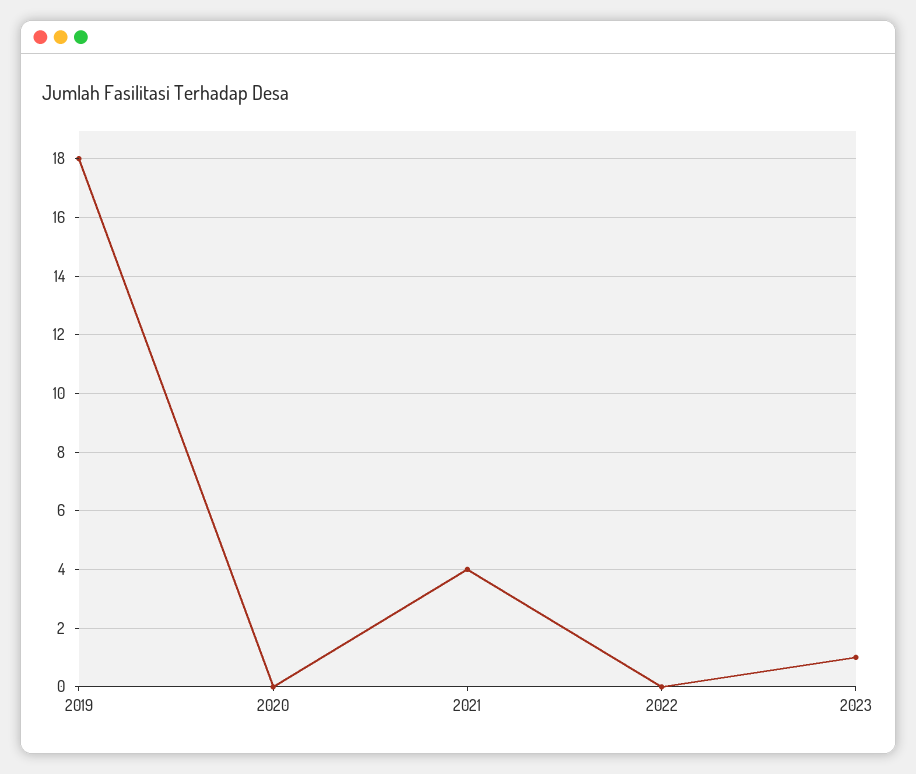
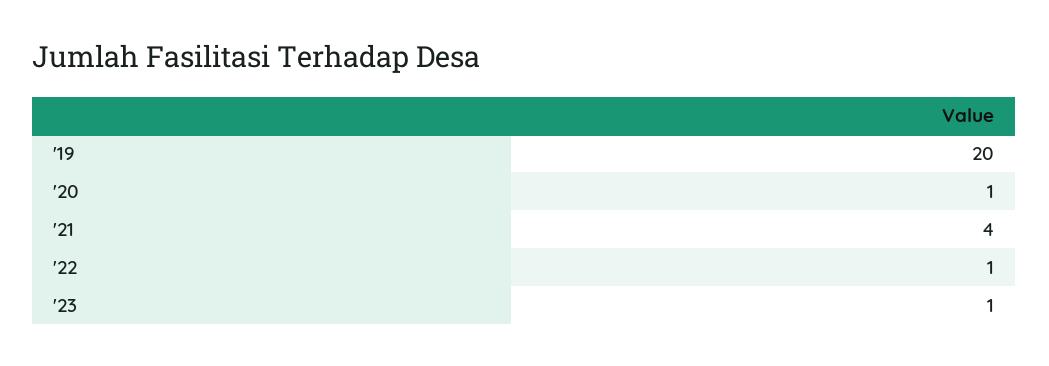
2019: 18 -> 20
2020: 0 -> 1
2022: 0 -> 1

